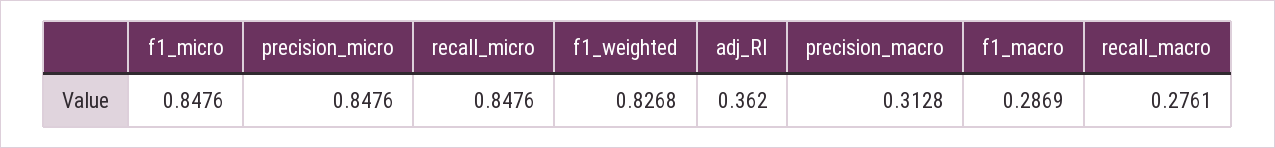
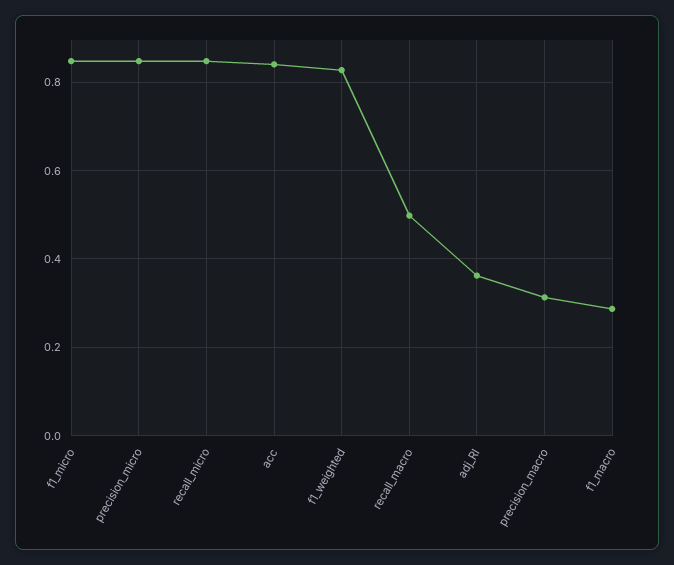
recall_macro: 0.2761 -> 0.5
acc: none -> 0.84

